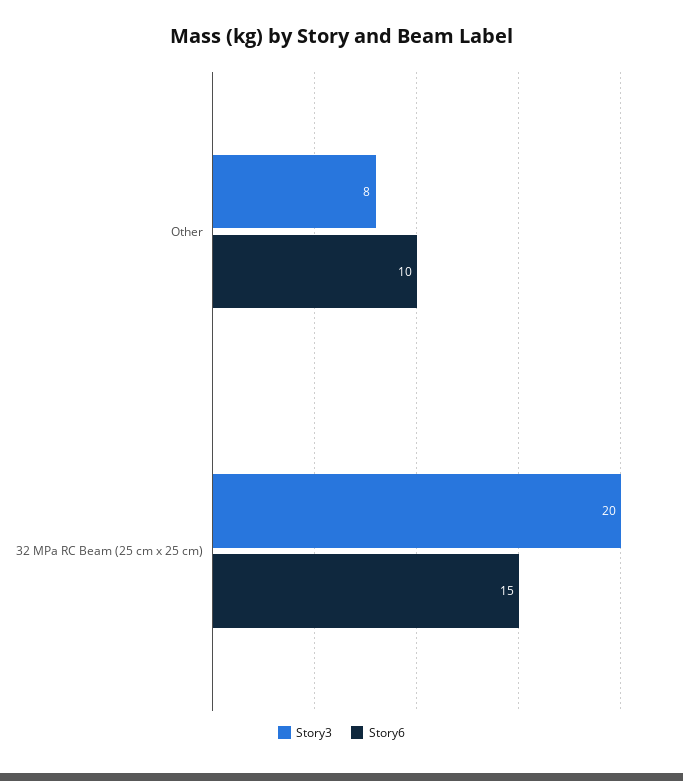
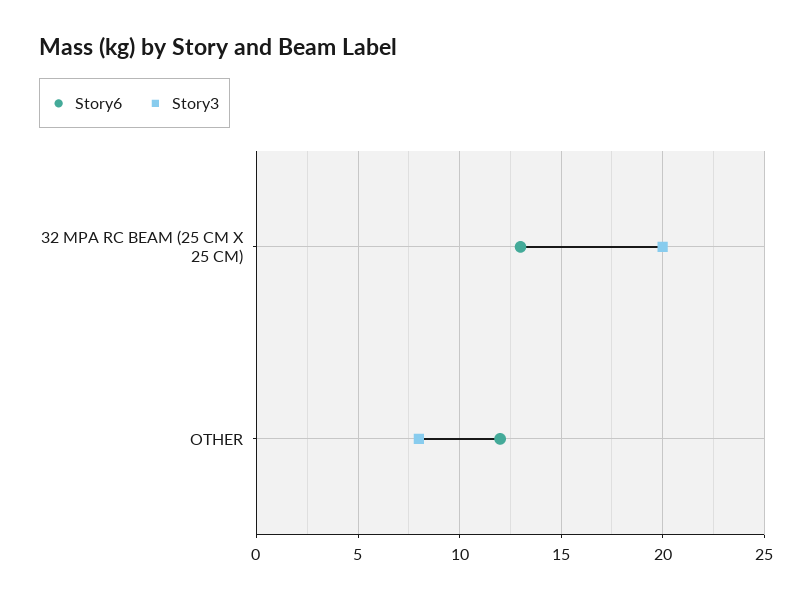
Story6, Other: 10 -> 12
Story6, 32 MPa RC Beam (25 cm x 25 cm): 15 -> 13

